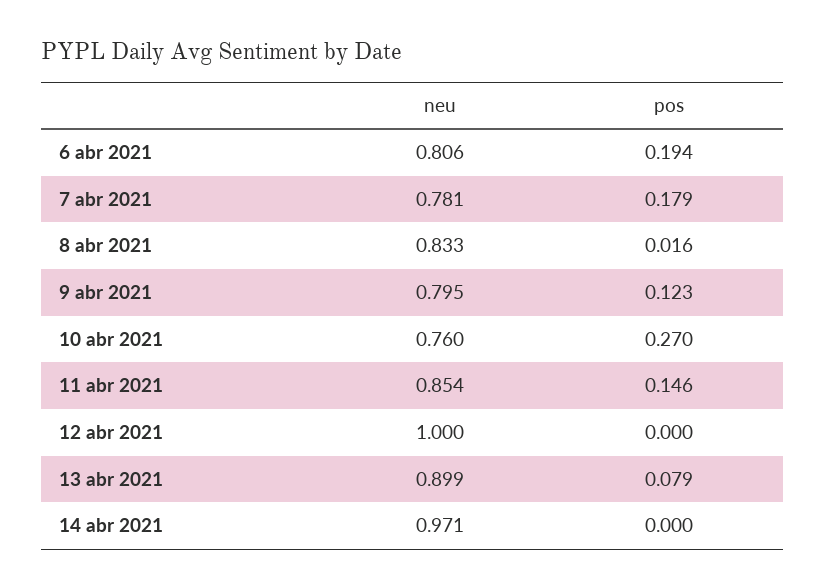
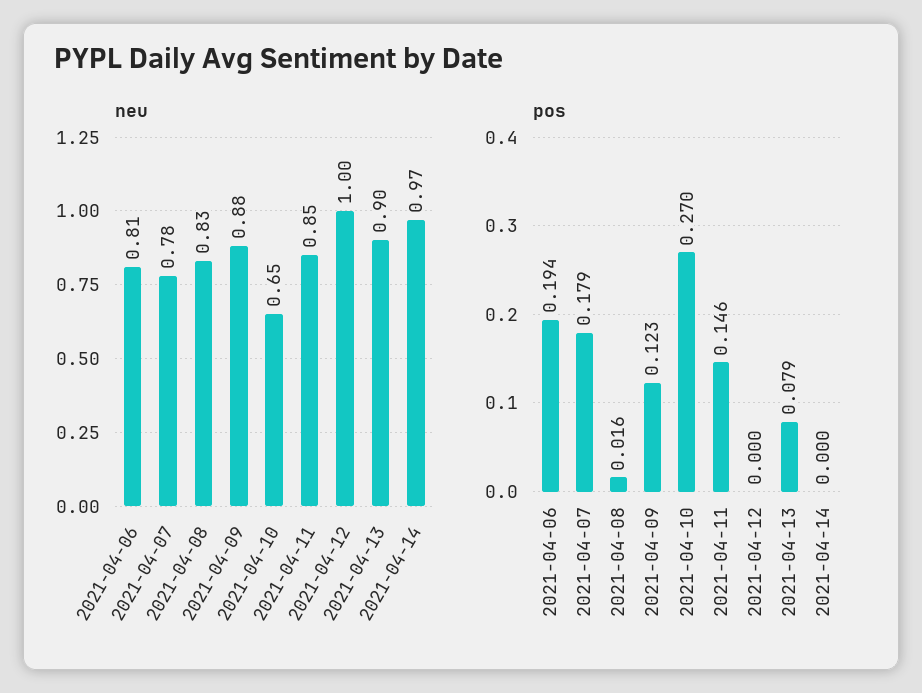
neu, 9 abr 2021: 0.795 -> 0.88
neu, 10 abr 2021: 0.76 -> 0.65

